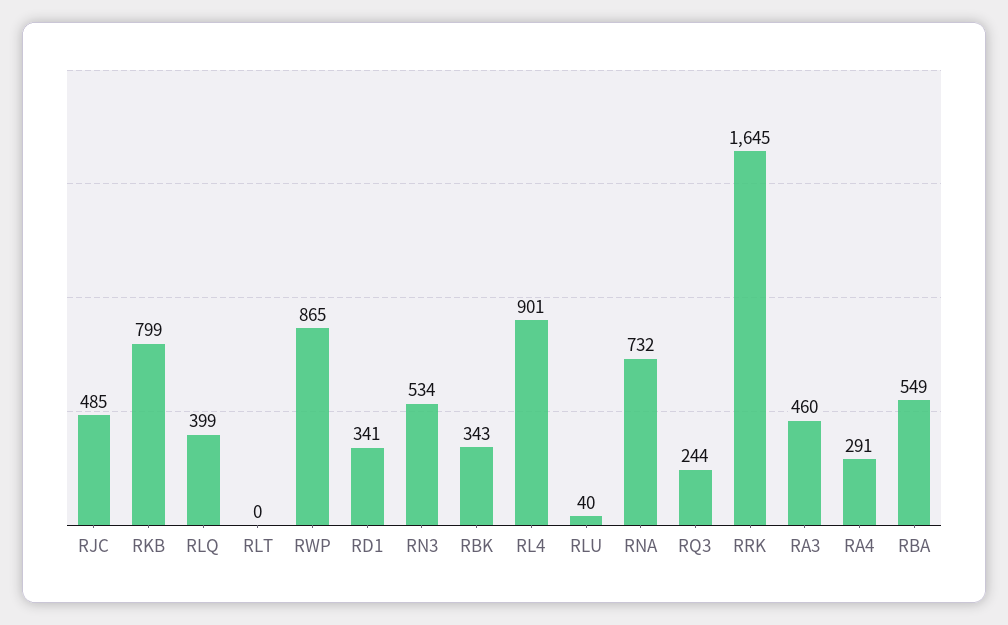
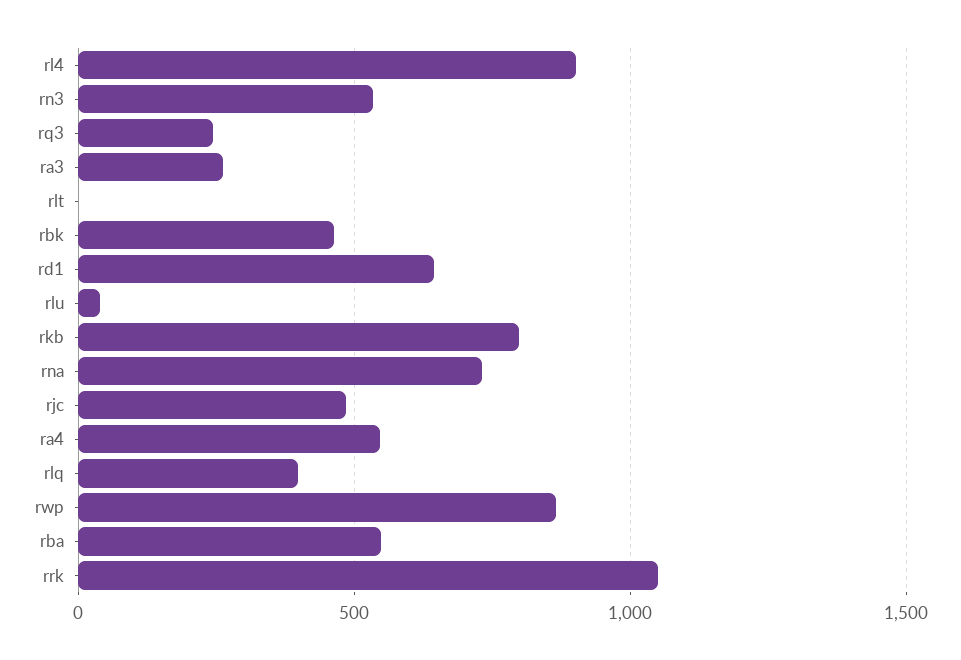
RD1: 341 -> 650
RBK: 343 -> 450
RRK: 1645 -> 1050
RA3: 460 -> 250
RA4: 291 -> 550

